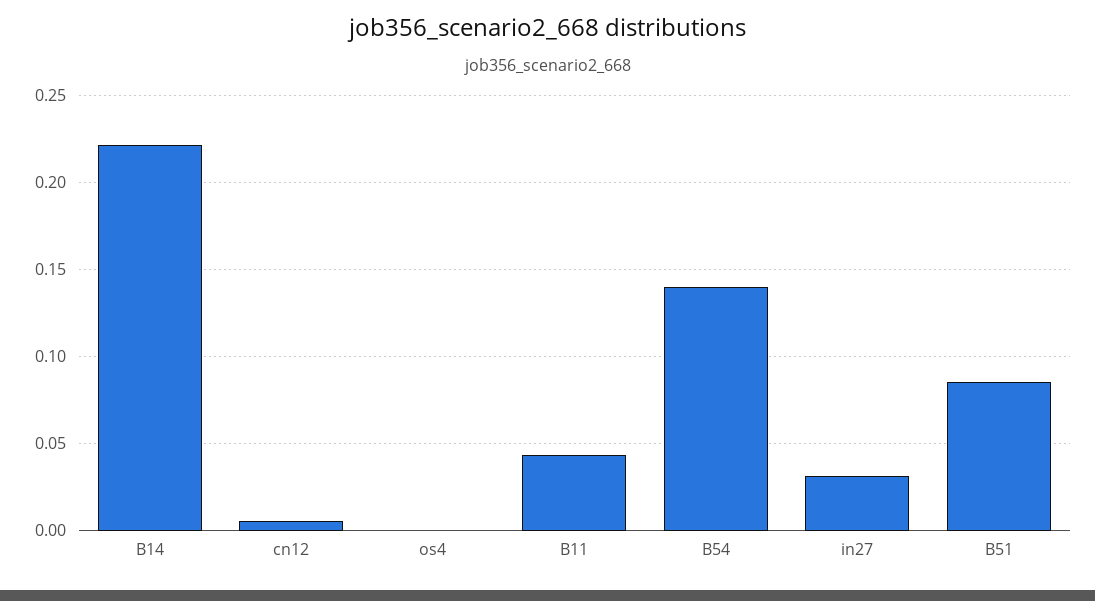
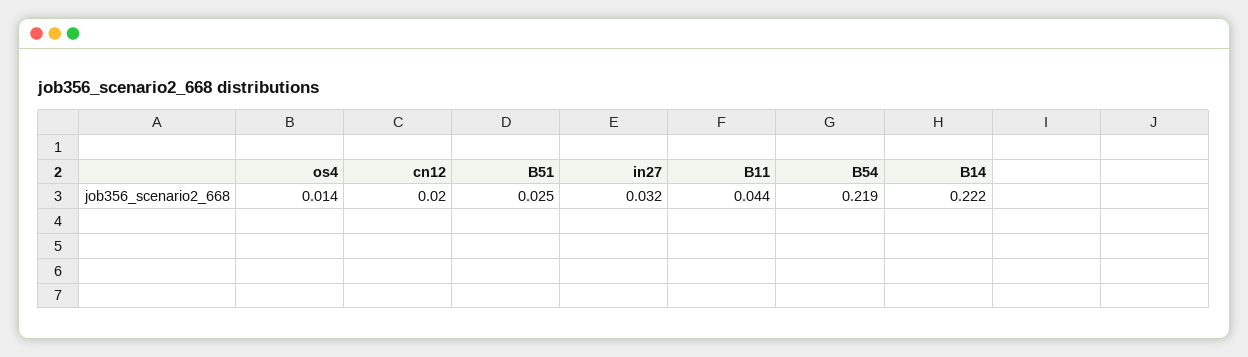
cn12: 0.005 -> 0.02
os4: 0 -> 0.014
B54: 0.14 -> 0.219
B51: 0.085 -> 0.025

